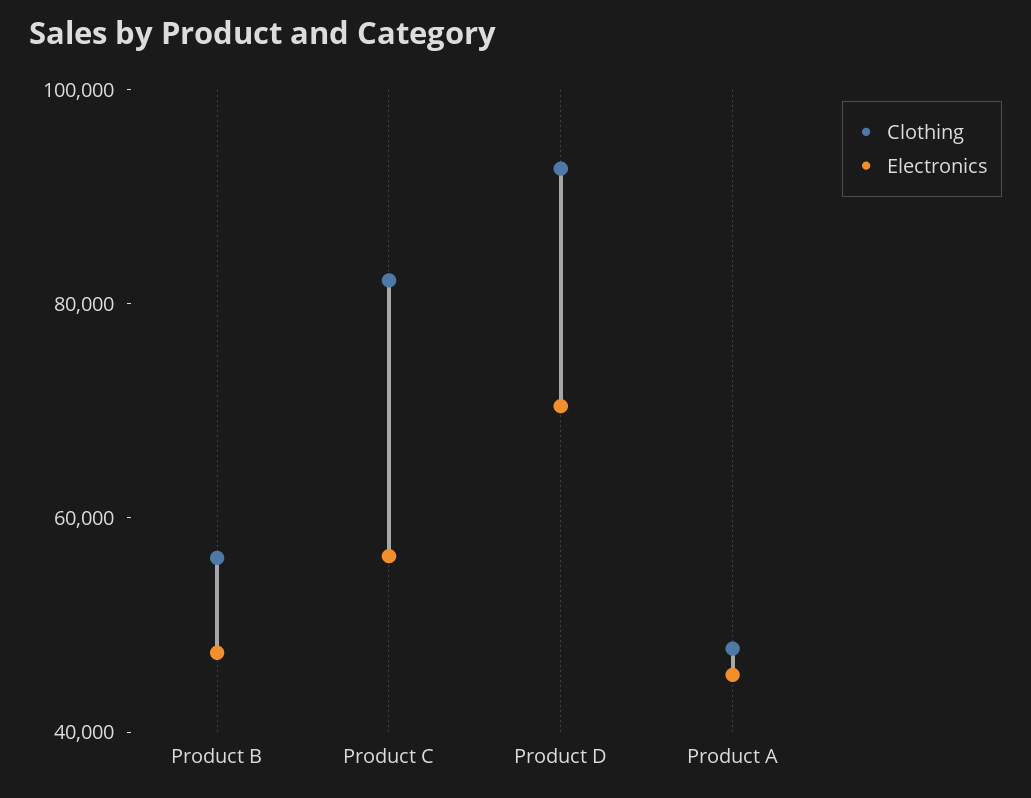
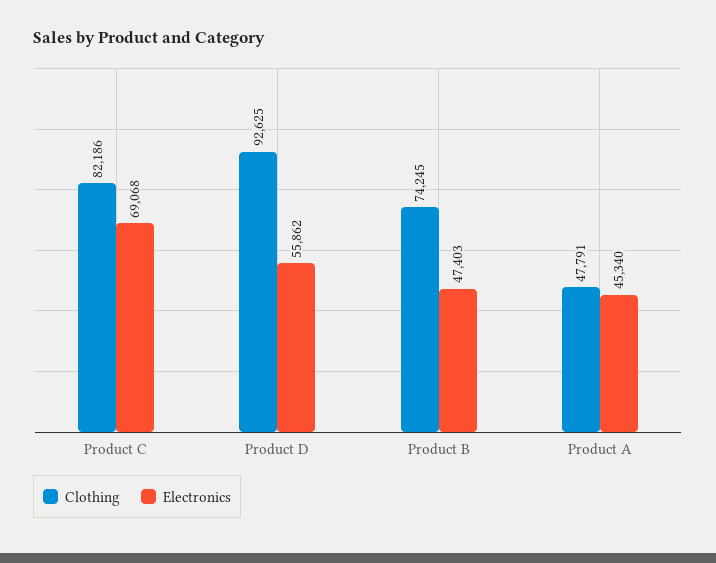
Clothing, Product B: 55000 -> 74245
Electronics, Product C: 55000 -> 69068
Electronics, Product D: 70000 -> 55862

